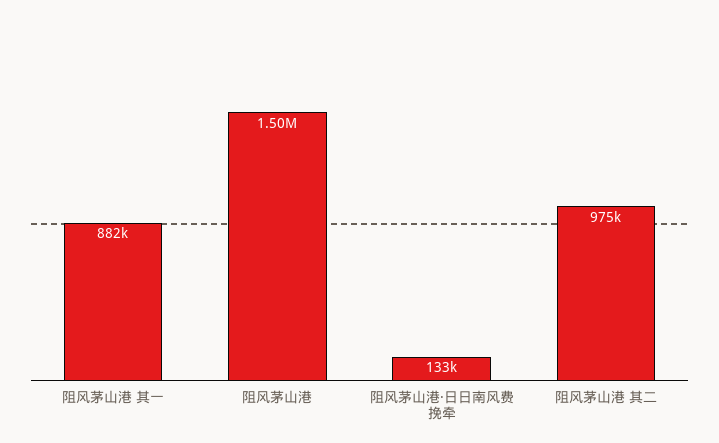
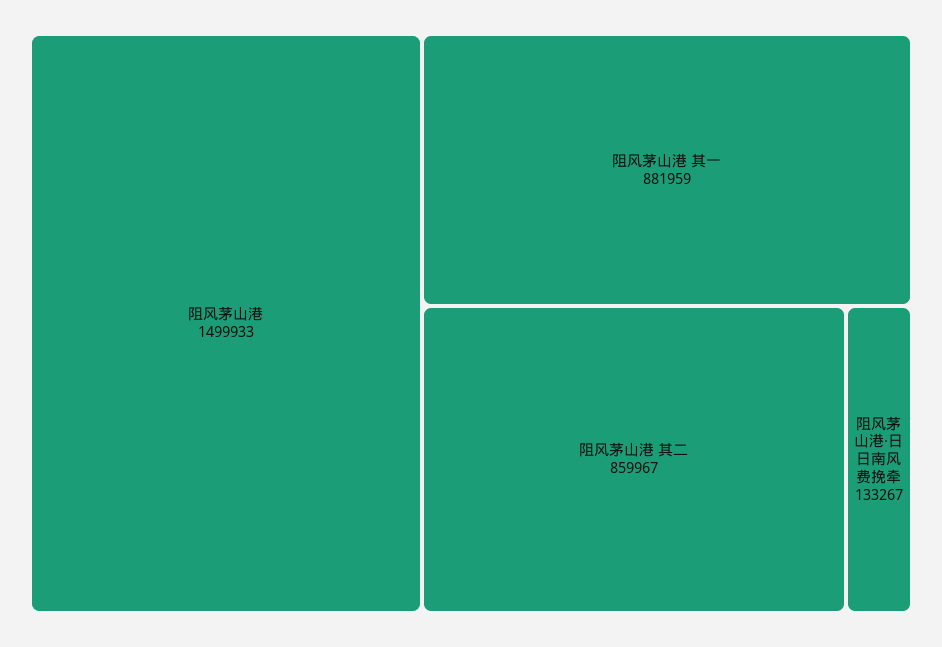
阻风茅山港 其二: 975000 -> 859967

